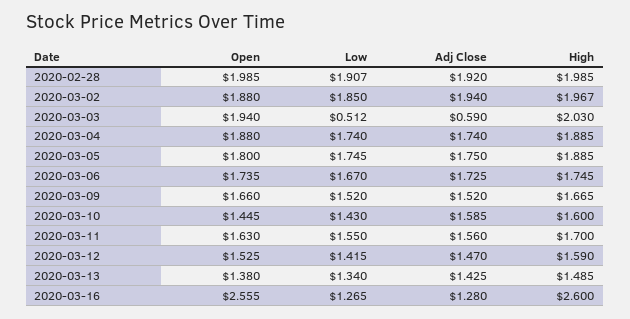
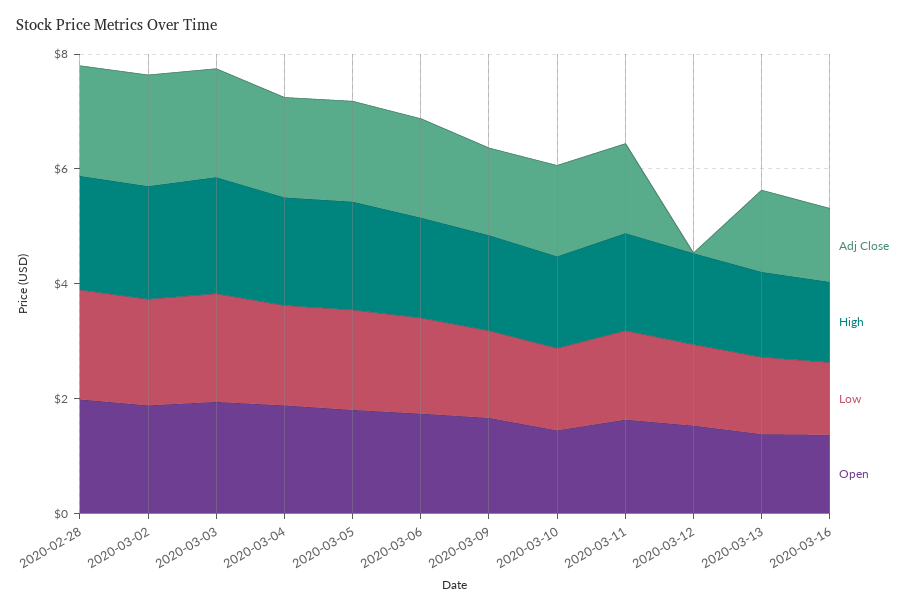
Low, 2020-03-03: 0.512 -> 2
Adj Close, 2020-03-03: 0.59 -> 2
Adj Close, 2020-03-12: 1.47 -> 0
Open, 2020-03-16: 2.555 -> 1.5
High, 2020-03-16: 2.6 -> 1.5

